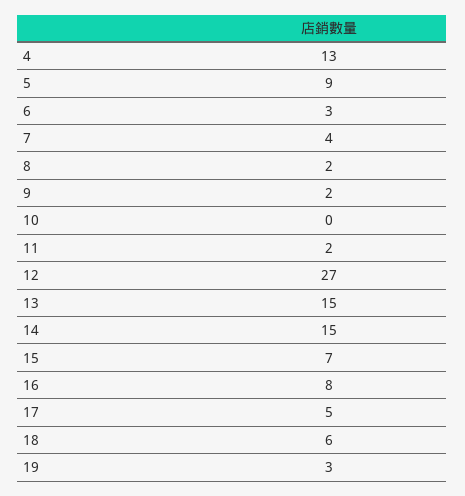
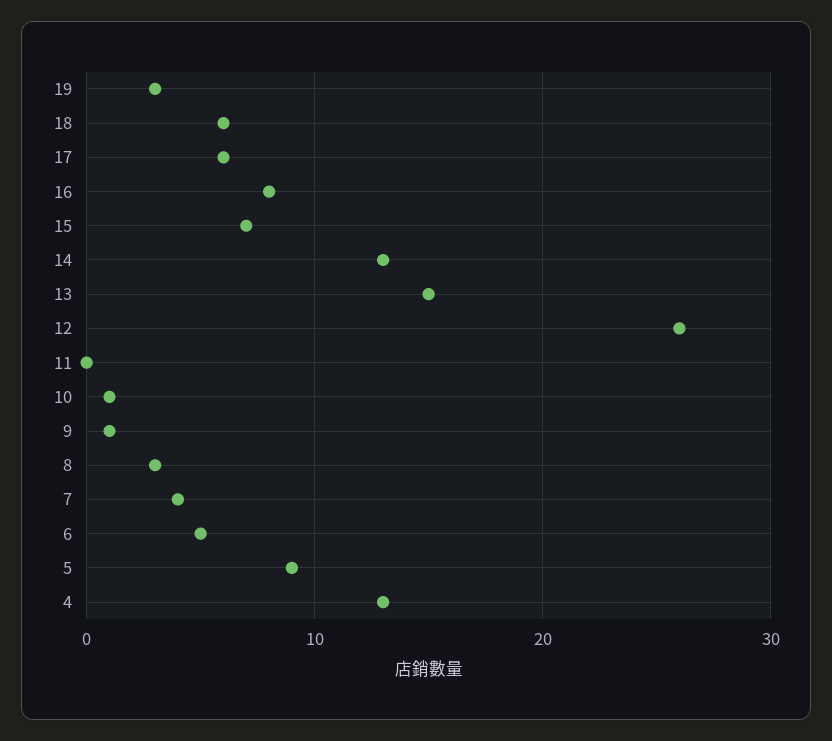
6: 3 -> 5
8: 2 -> 3
9: 2 -> 1
10: 0 -> 1
11: 2 -> 0
12: 27 -> 26
14: 15 -> 13
17: 5 -> 6

